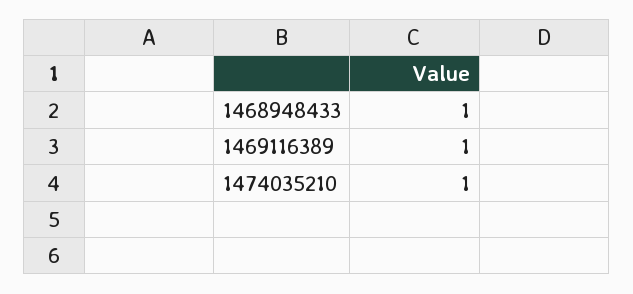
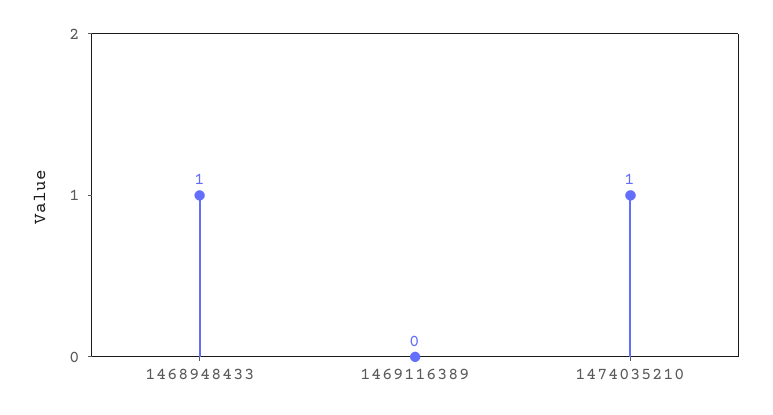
1469116389: 1 -> 0

